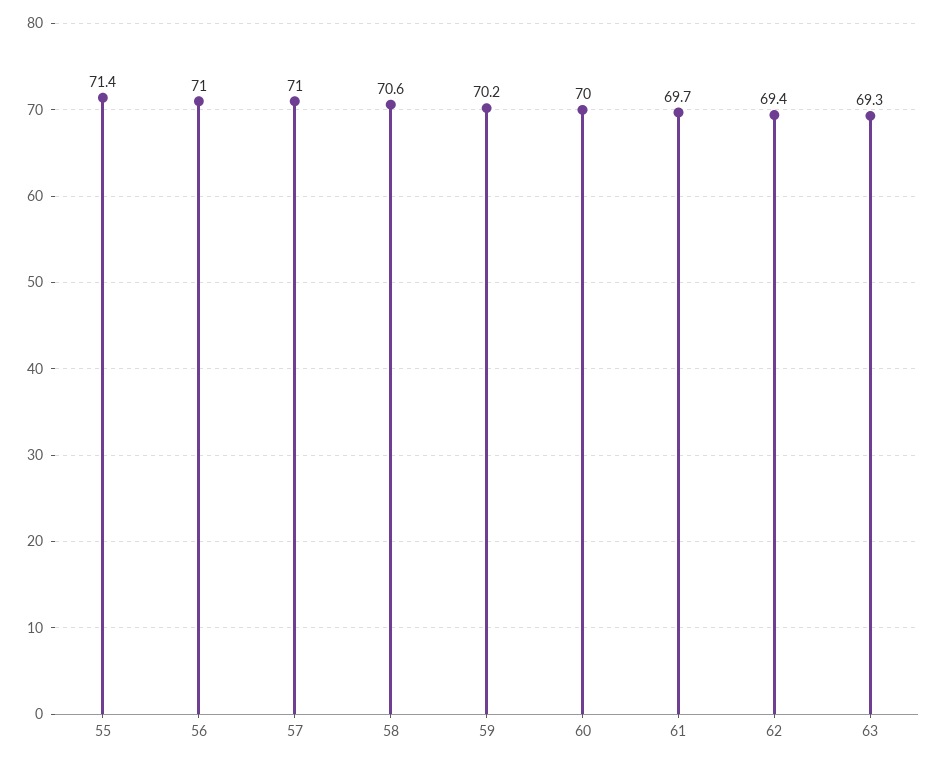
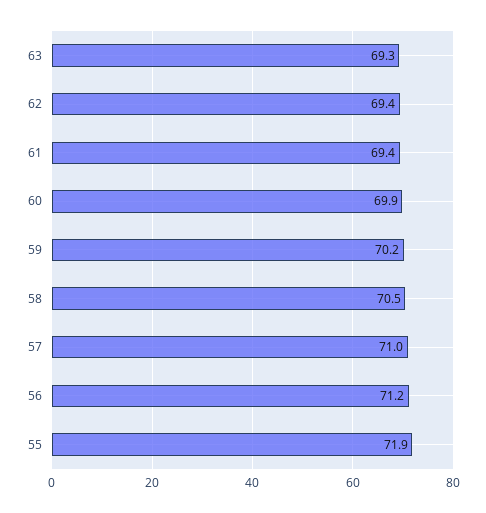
55: 71.4 -> 71.9
56: 71 -> 71.2
58: 70.6 -> 70.5
60: 70 -> 69.9
61: 69.7 -> 69.4

